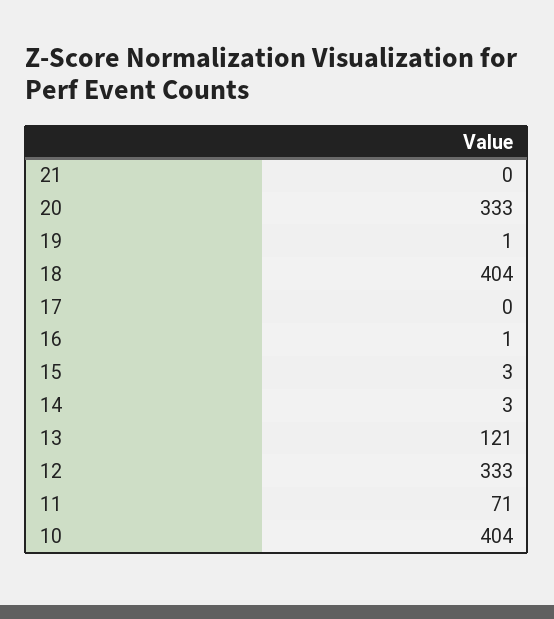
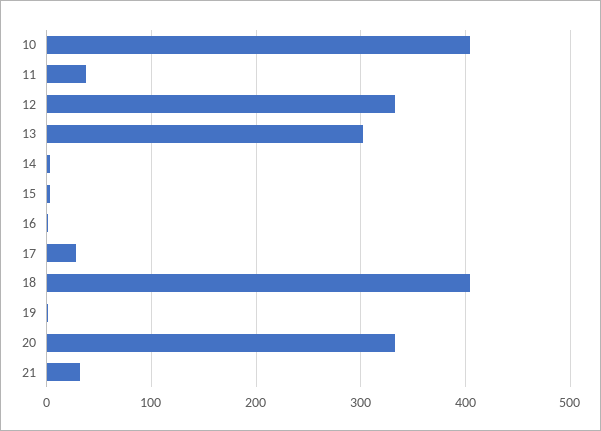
21: 0 -> 30
17: 0 -> 30
13: 121 -> 300
11: 71 -> 40

